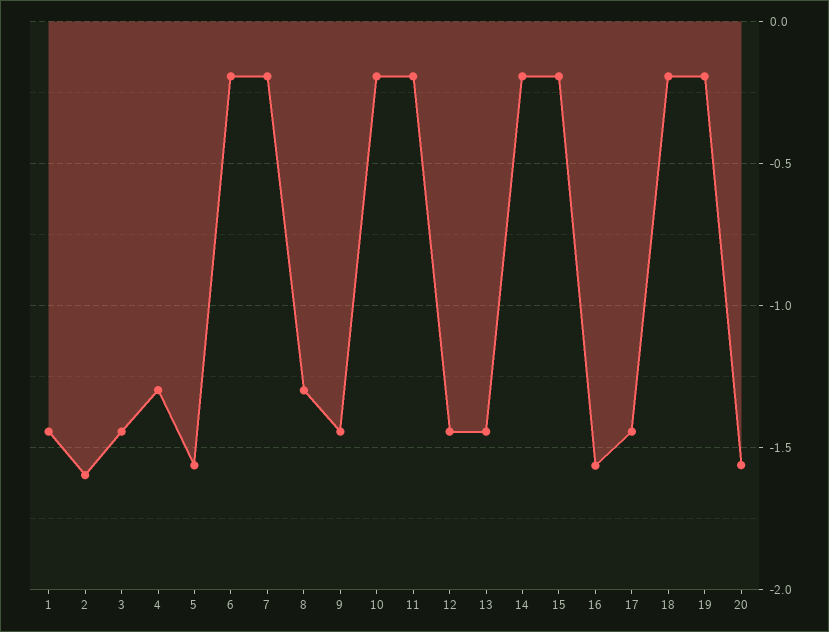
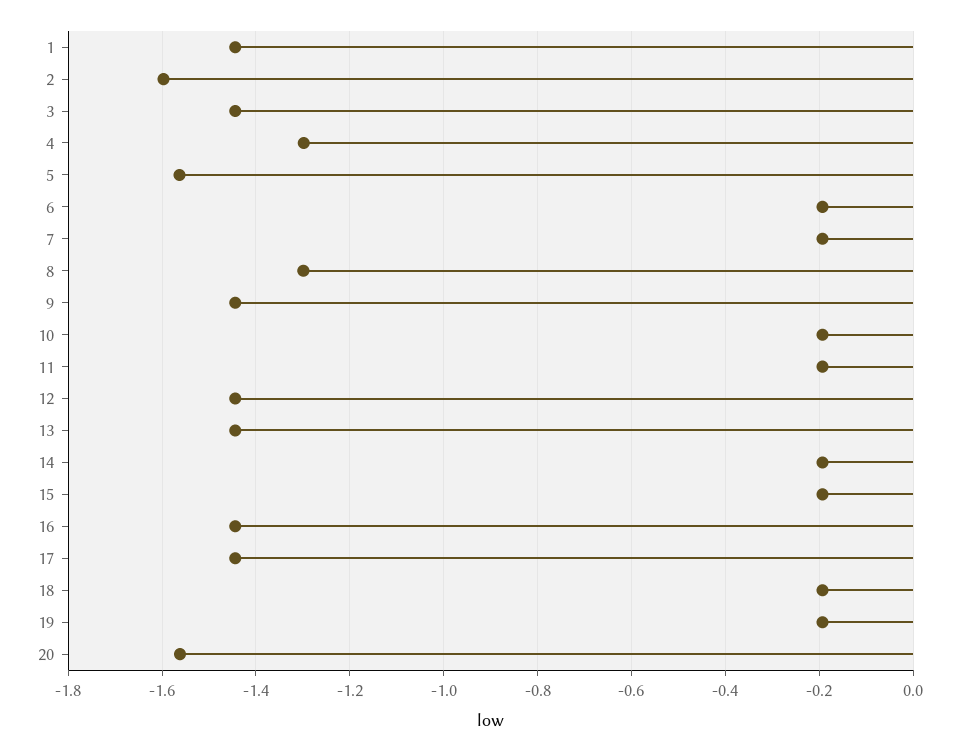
16: -1.55 -> -1.44

